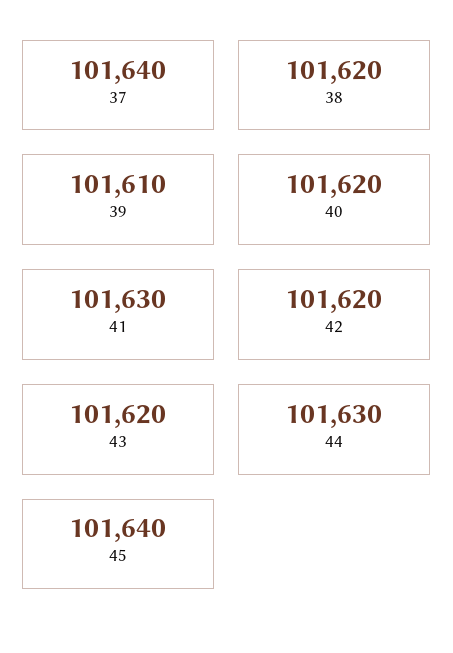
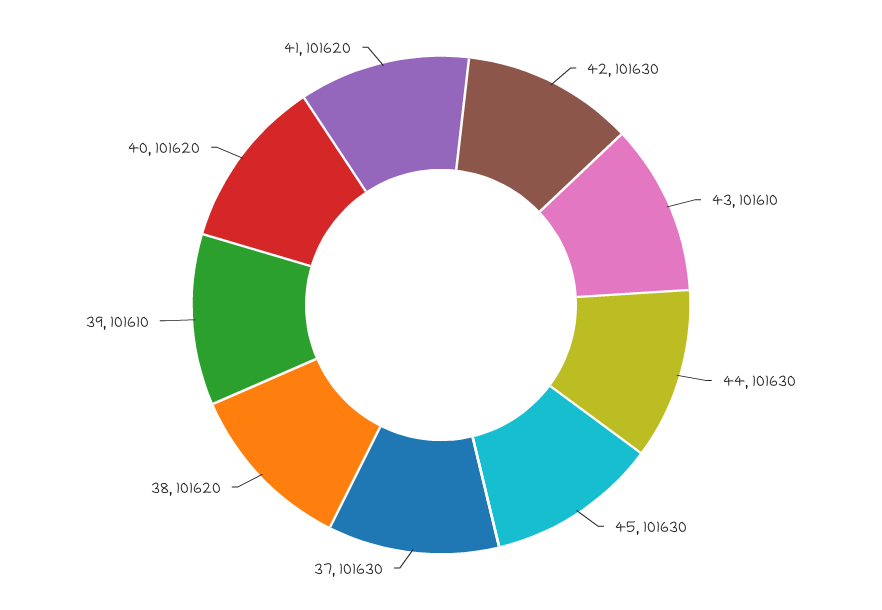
37: 101640 -> 101630
41: 101630 -> 101620
42: 101620 -> 101630
43: 101620 -> 101610
45: 101640 -> 101630

